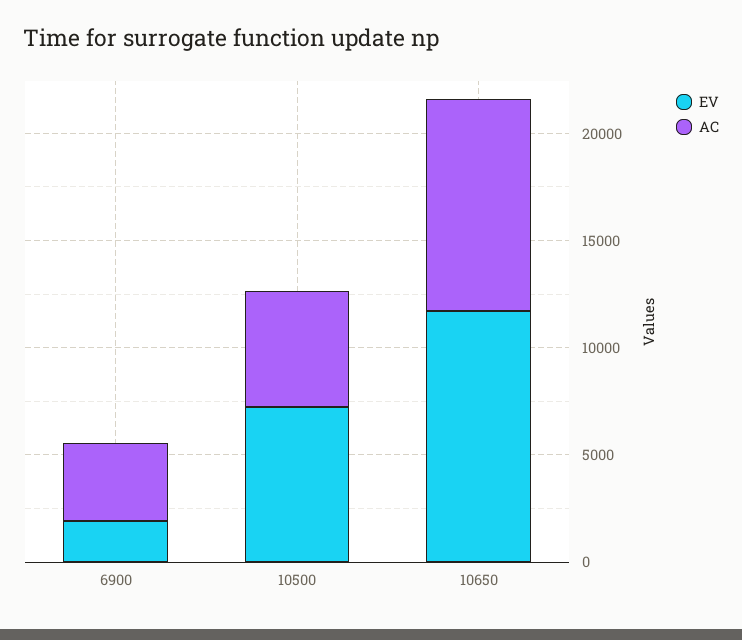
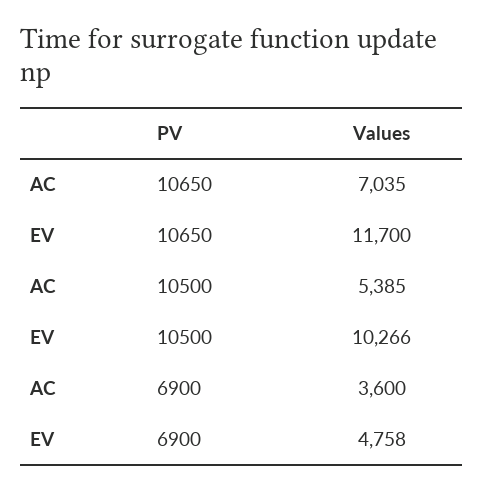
EV, 6900: 2000 -> 4758
EV, 10500: 7000 -> 10266
AC, 10650: 10000 -> 7035

